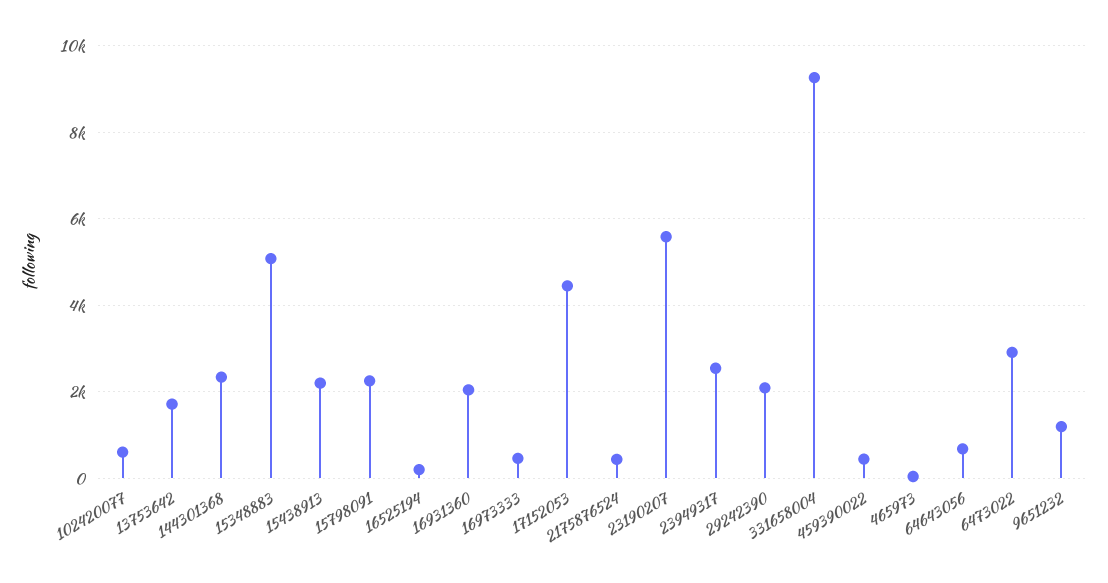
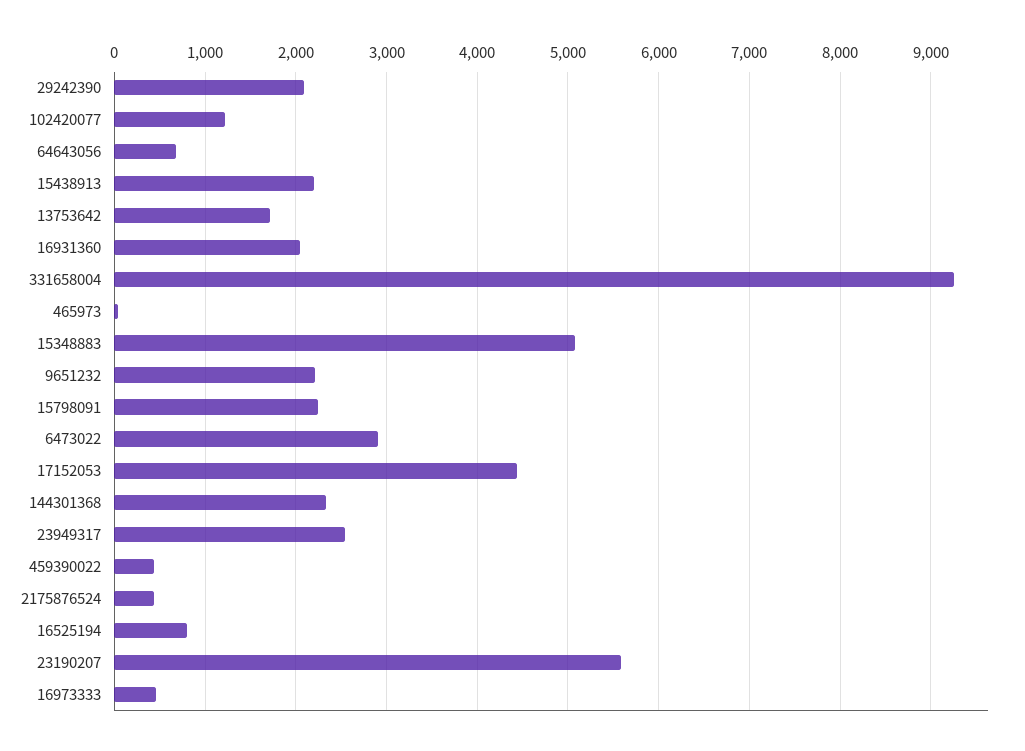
102420077: 600 -> 1200
16525194: 200 -> 800
9651232: 1200 -> 2200

